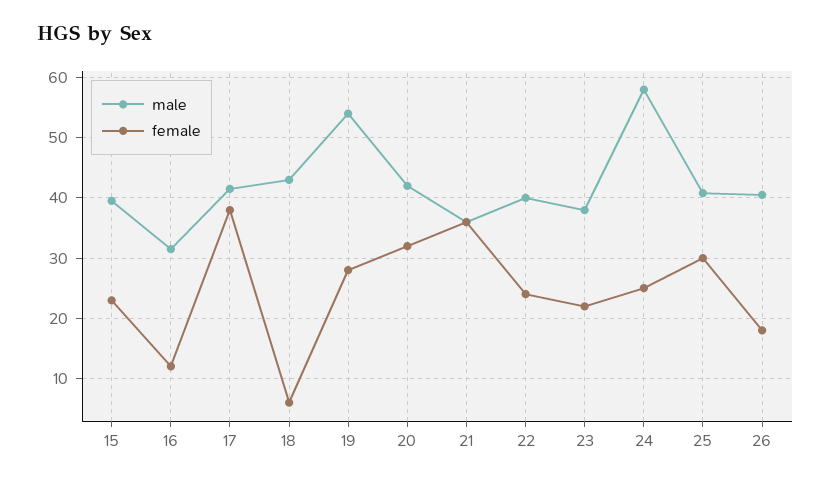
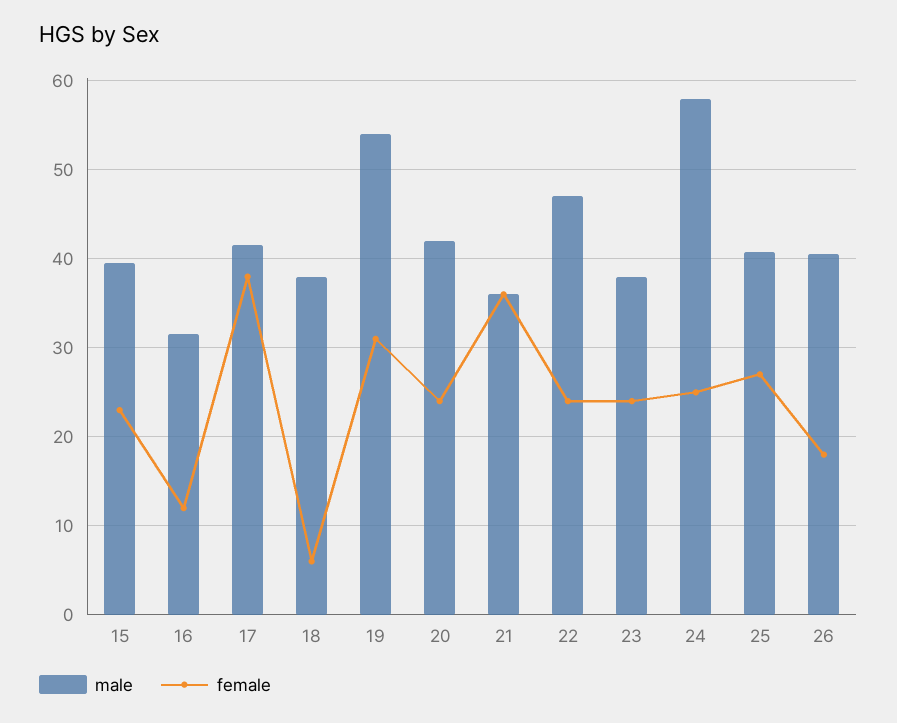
male, 18: 43 -> 38
female, 19: 28 -> 31
female, 20: 32 -> 24
male, 22: 40 -> 47
female, 23: 22 -> 24
female, 25: 30 -> 27

